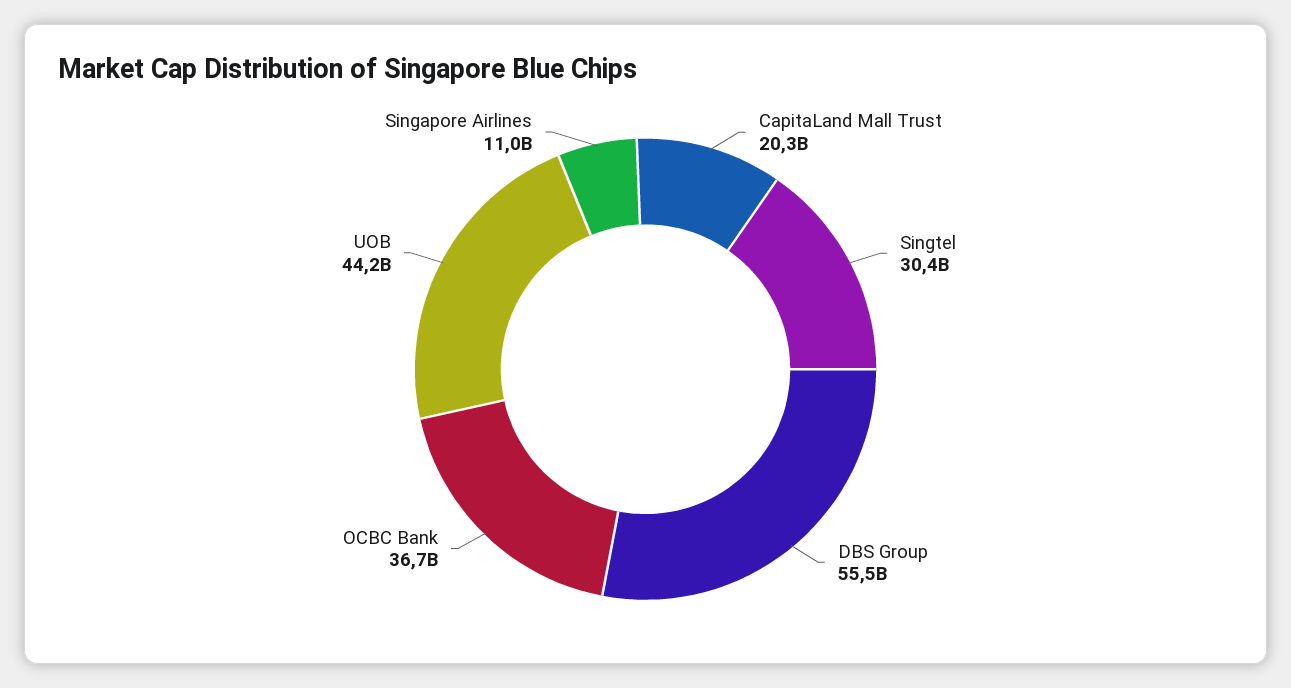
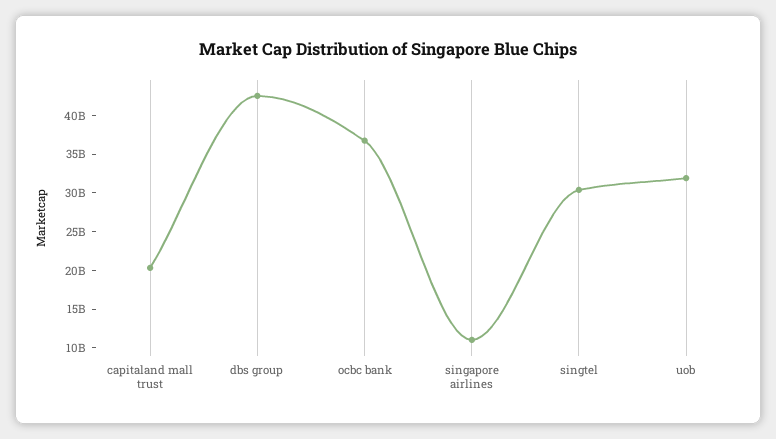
DBS Group: 55500000000 -> 42500000000
UOB: 44200000000 -> 32500000000

